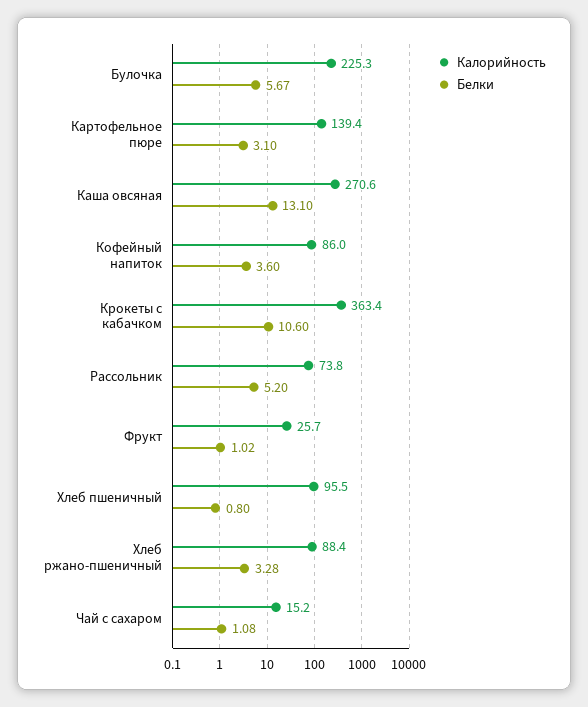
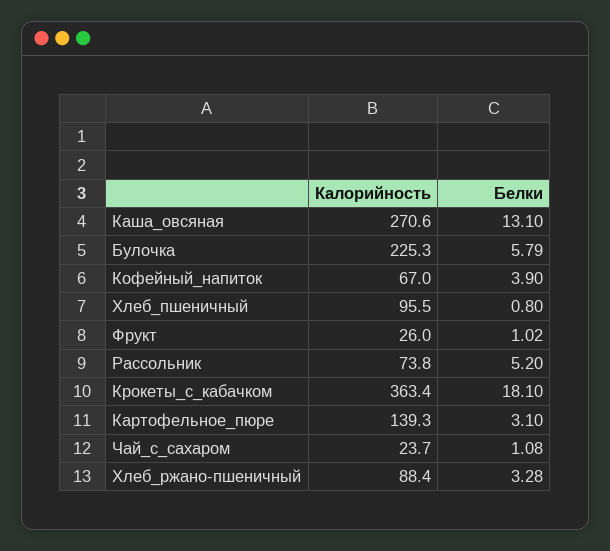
Белки, Булочка: 5.67 -> 5.79
Калорийность, Картофельное пюре: 139.4 -> 139.3
Калорийность, Кофейный напиток: 86 -> 67
Белки, Кофейный напиток: 3.6 -> 3.9
Белки, Крокеты с кабачком: 10.6 -> 18.1
Калорийность, Фрукт: 25.7 -> 26
Калорийность, Чай с сахаром: 15.2 -> 23.7

